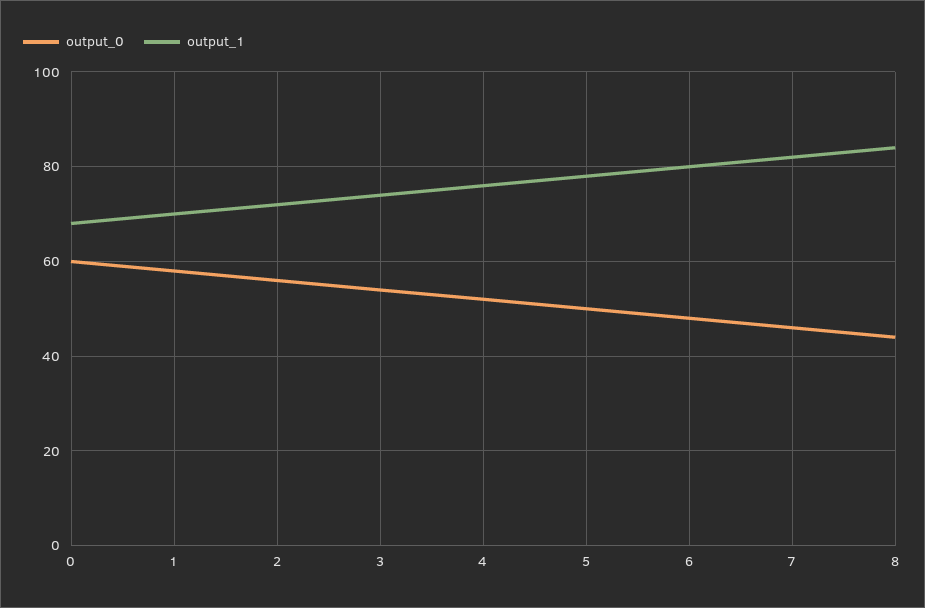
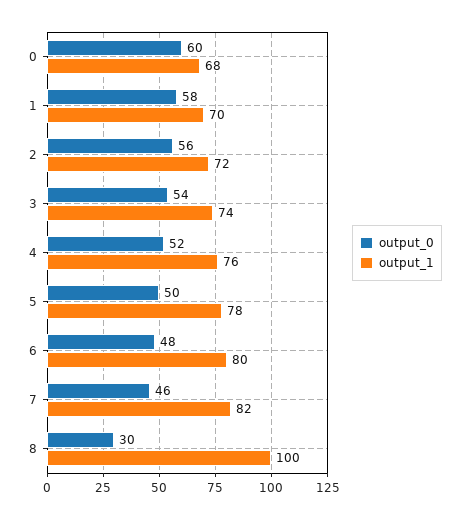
output_0, 8: 45 -> 30
output_1, 8: 85 -> 100

